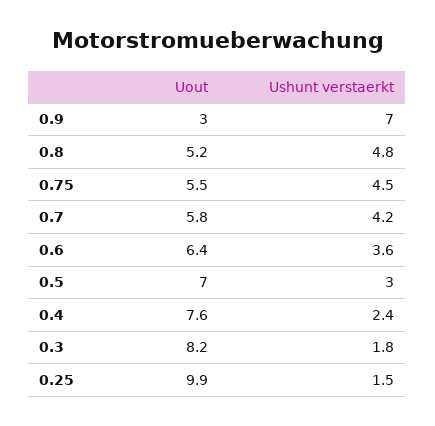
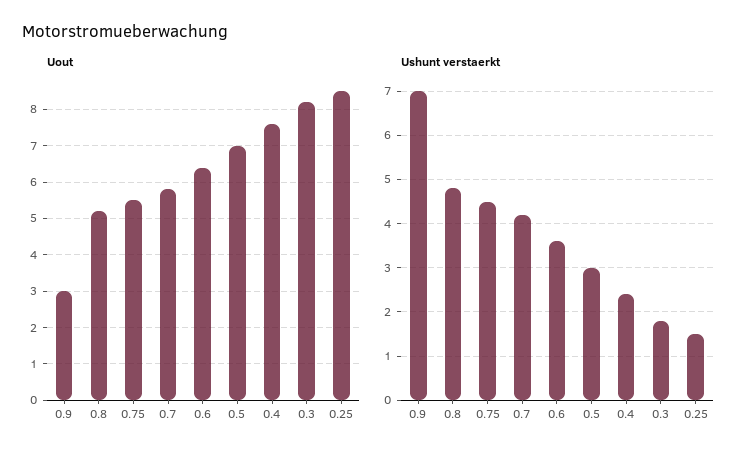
Uout, 0.25: 9.9 -> 8.5

